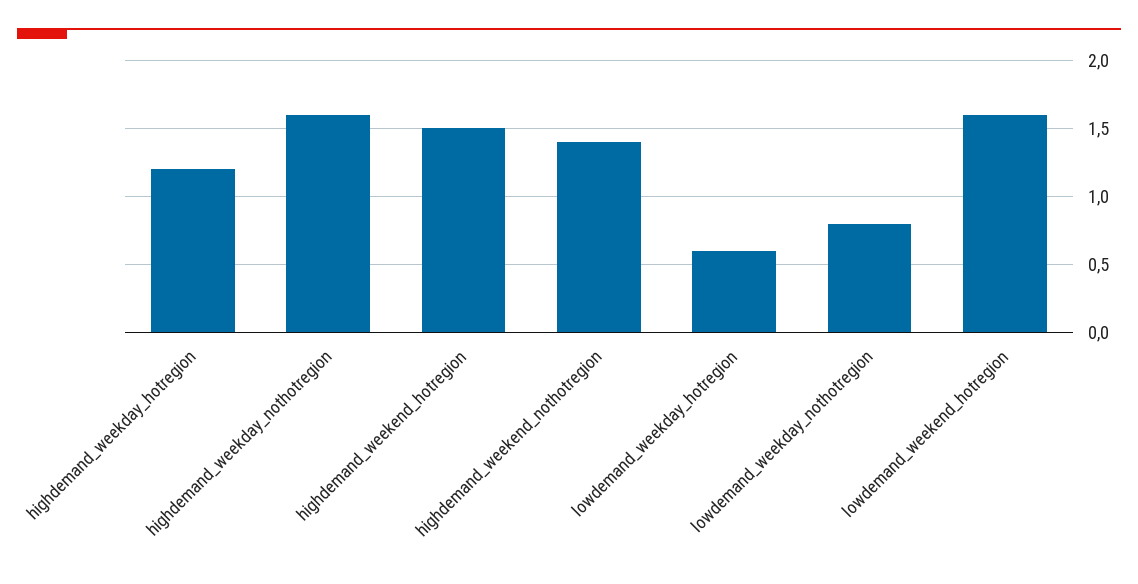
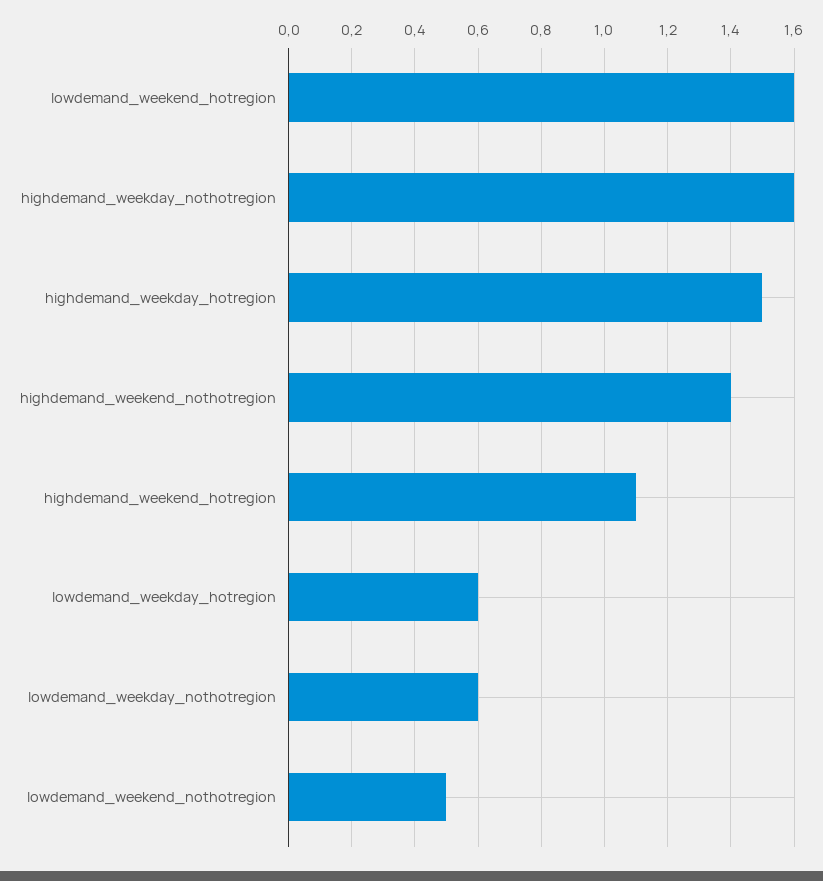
highdemand_weekday_hotregion: 1.2 -> 1.5
highdemand_weekend_hotregion: 1.5 -> 1.1
lowdemand_weekday_nothotregion: 0.8 -> 0.6
lowdemand_weekend_nothotregion: none -> 0.5

